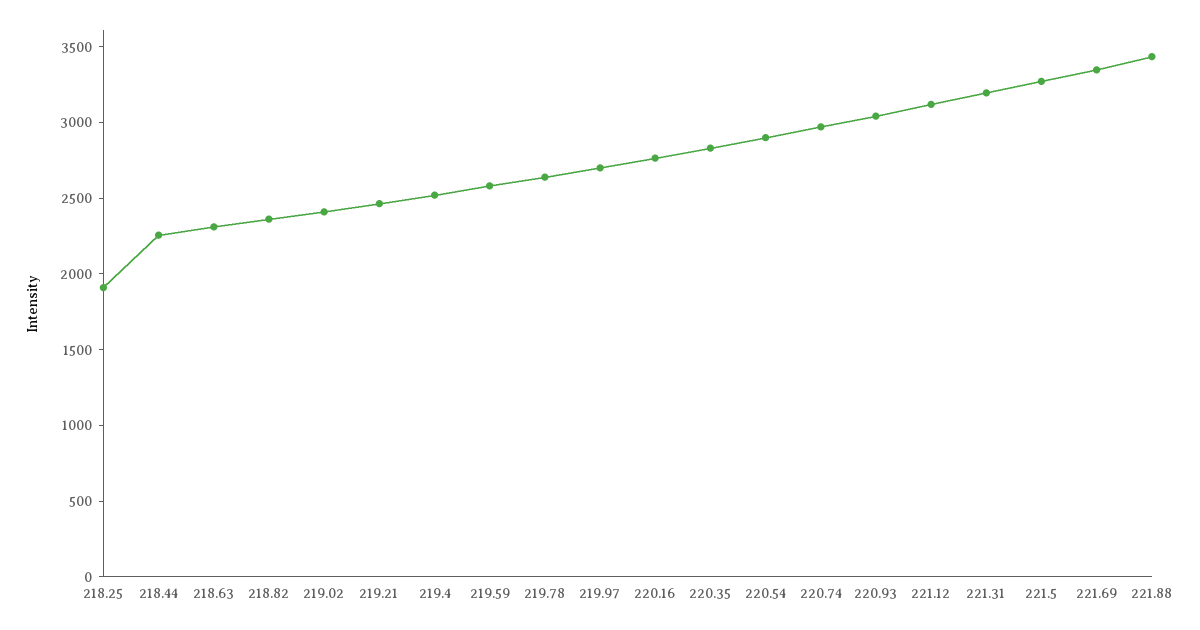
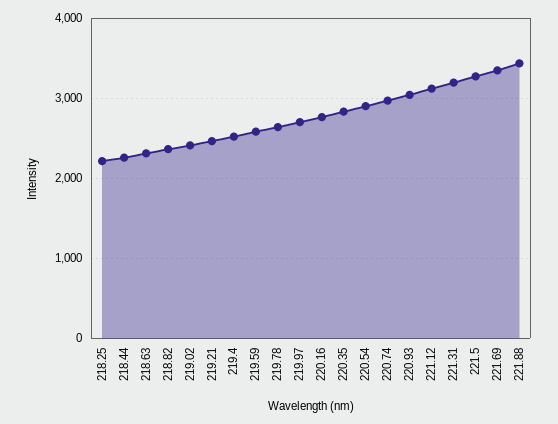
218.25: 1900 -> 2200

